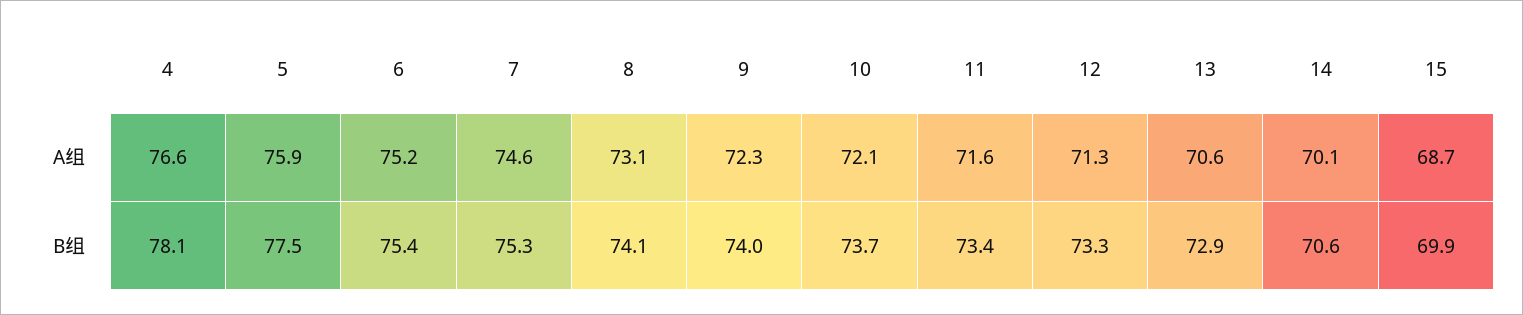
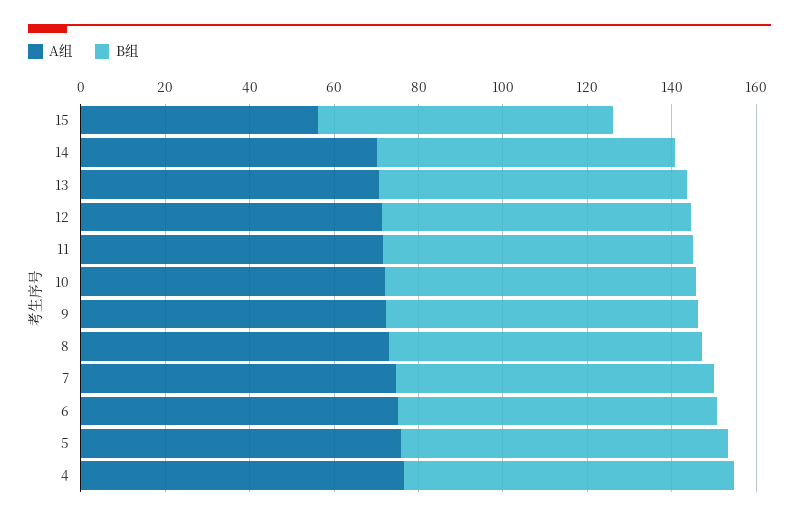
A组, 15: 68.7 -> 55

